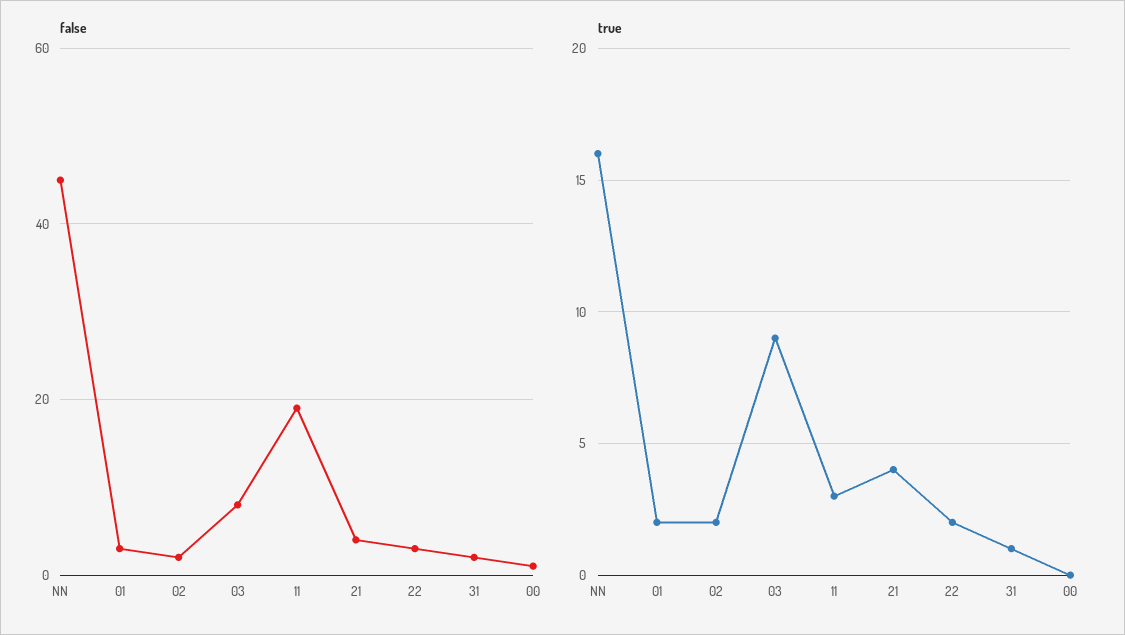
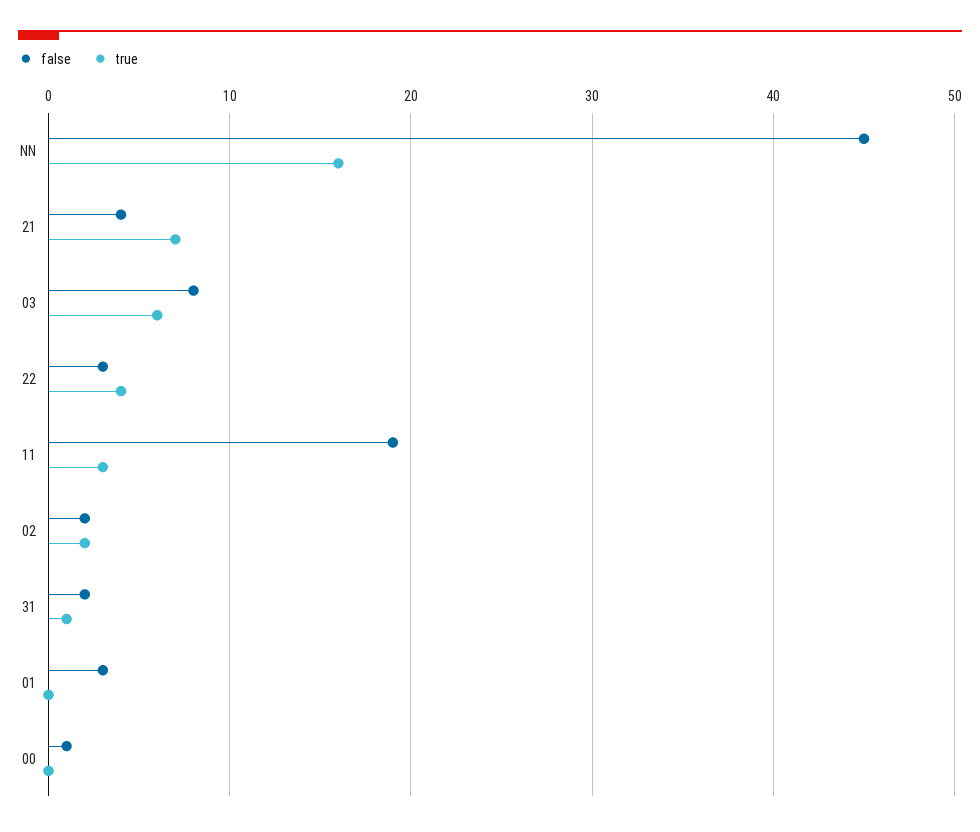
true, 01: 2 -> 0
true, 03: 9 -> 6
true, 21: 4 -> 7
true, 22: 2 -> 4

